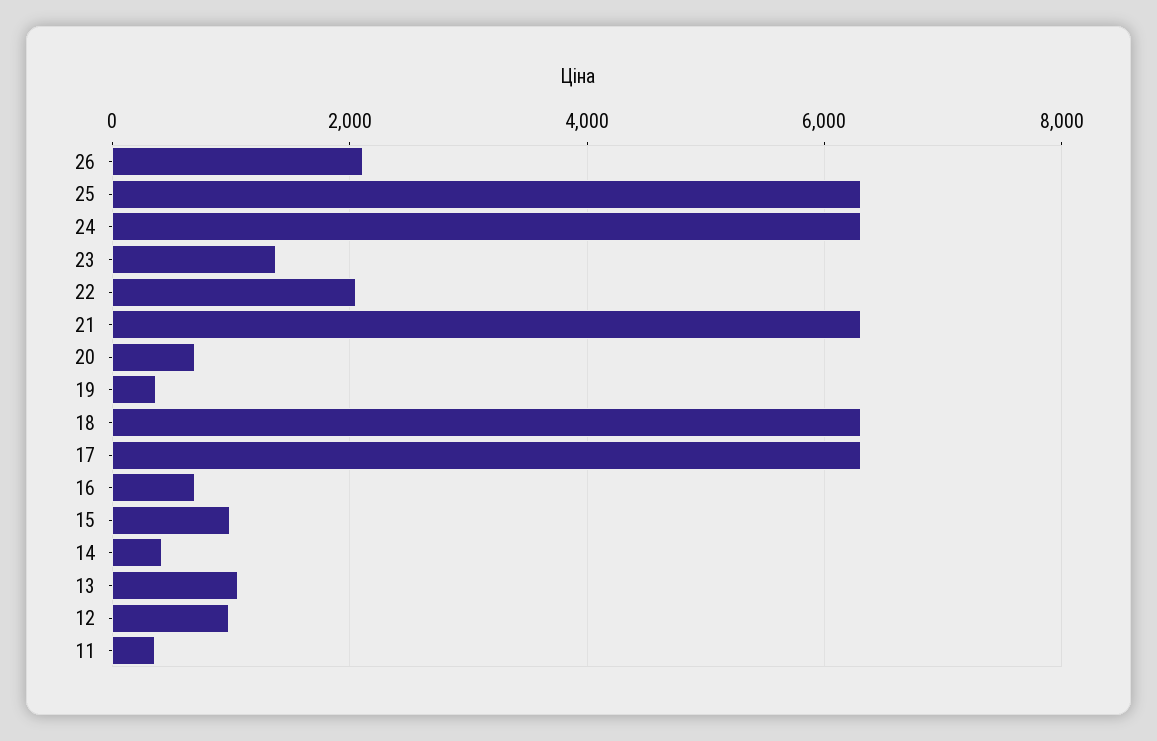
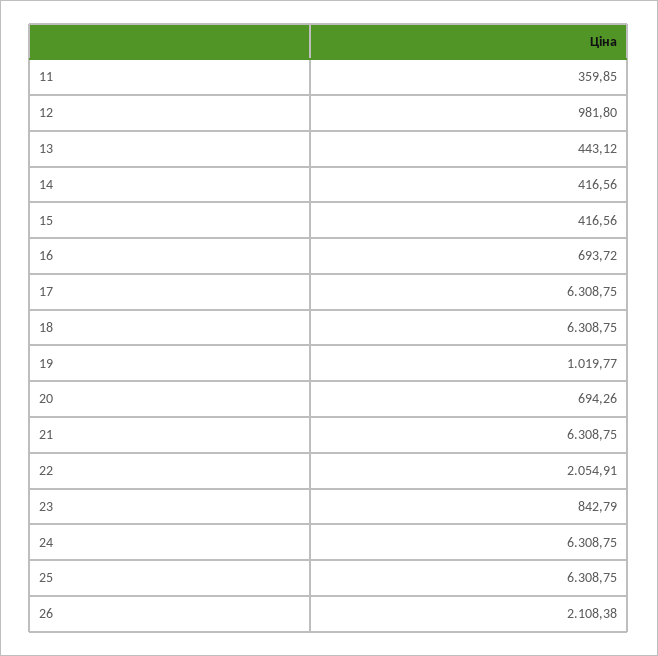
23: 1400 -> 842.79
19: 400 -> 1019.77
15: 1000 -> 416.56
13: 1000 -> 443.12

